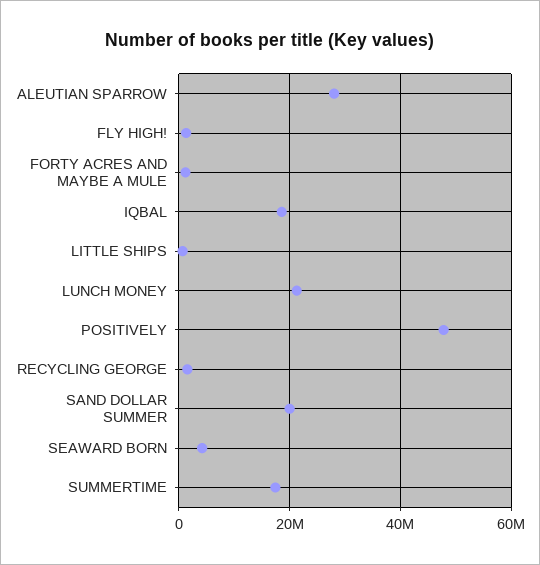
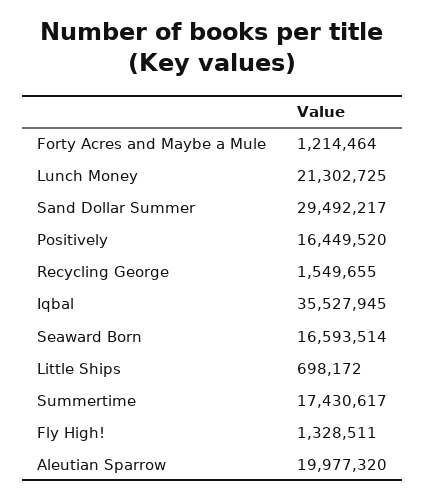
ALEUTIAN SPARROW: 28000000 -> 19977320
IQBAL: 18000000 -> 35527945
POSITIVELY: 48000000 -> 16449520
SAND DOLLAR SUMMER: 20000000 -> 29492217
SEAWARD BORN: 4000000 -> 16593514

